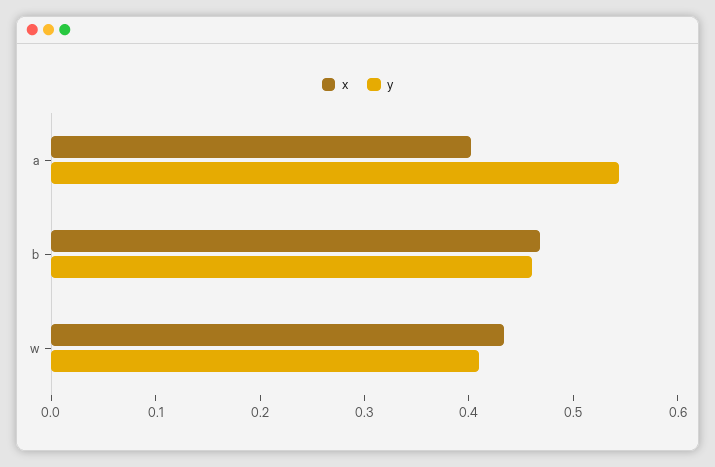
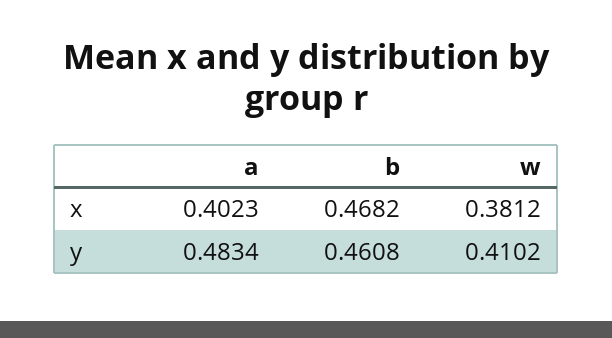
y, a: 0.54 -> 0.4834
x, w: 0.44 -> 0.3812

